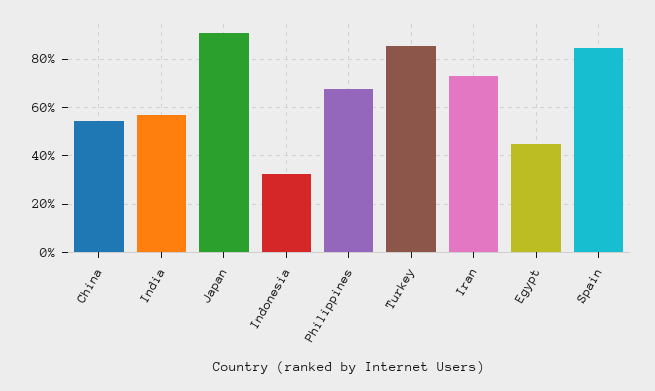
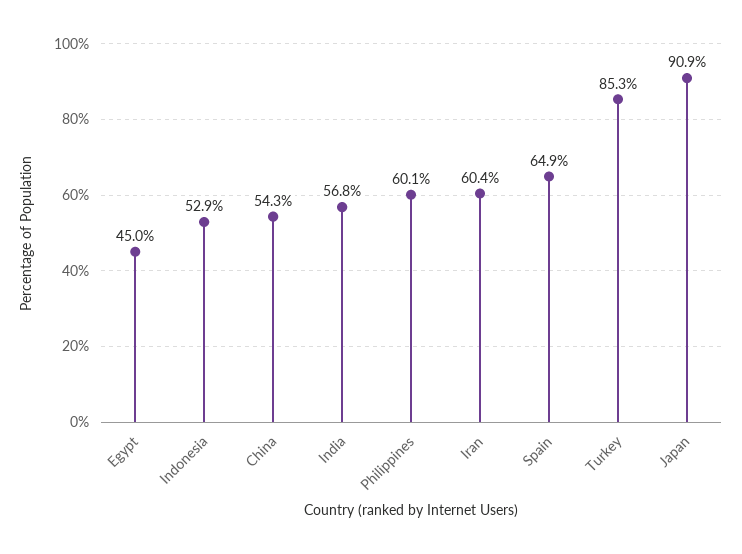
Indonesia: 32.5 -> 52.9
Philippines: 67.5 -> 60.1
Iran: 72.5 -> 60.4
Spain: 85 -> 64.9

